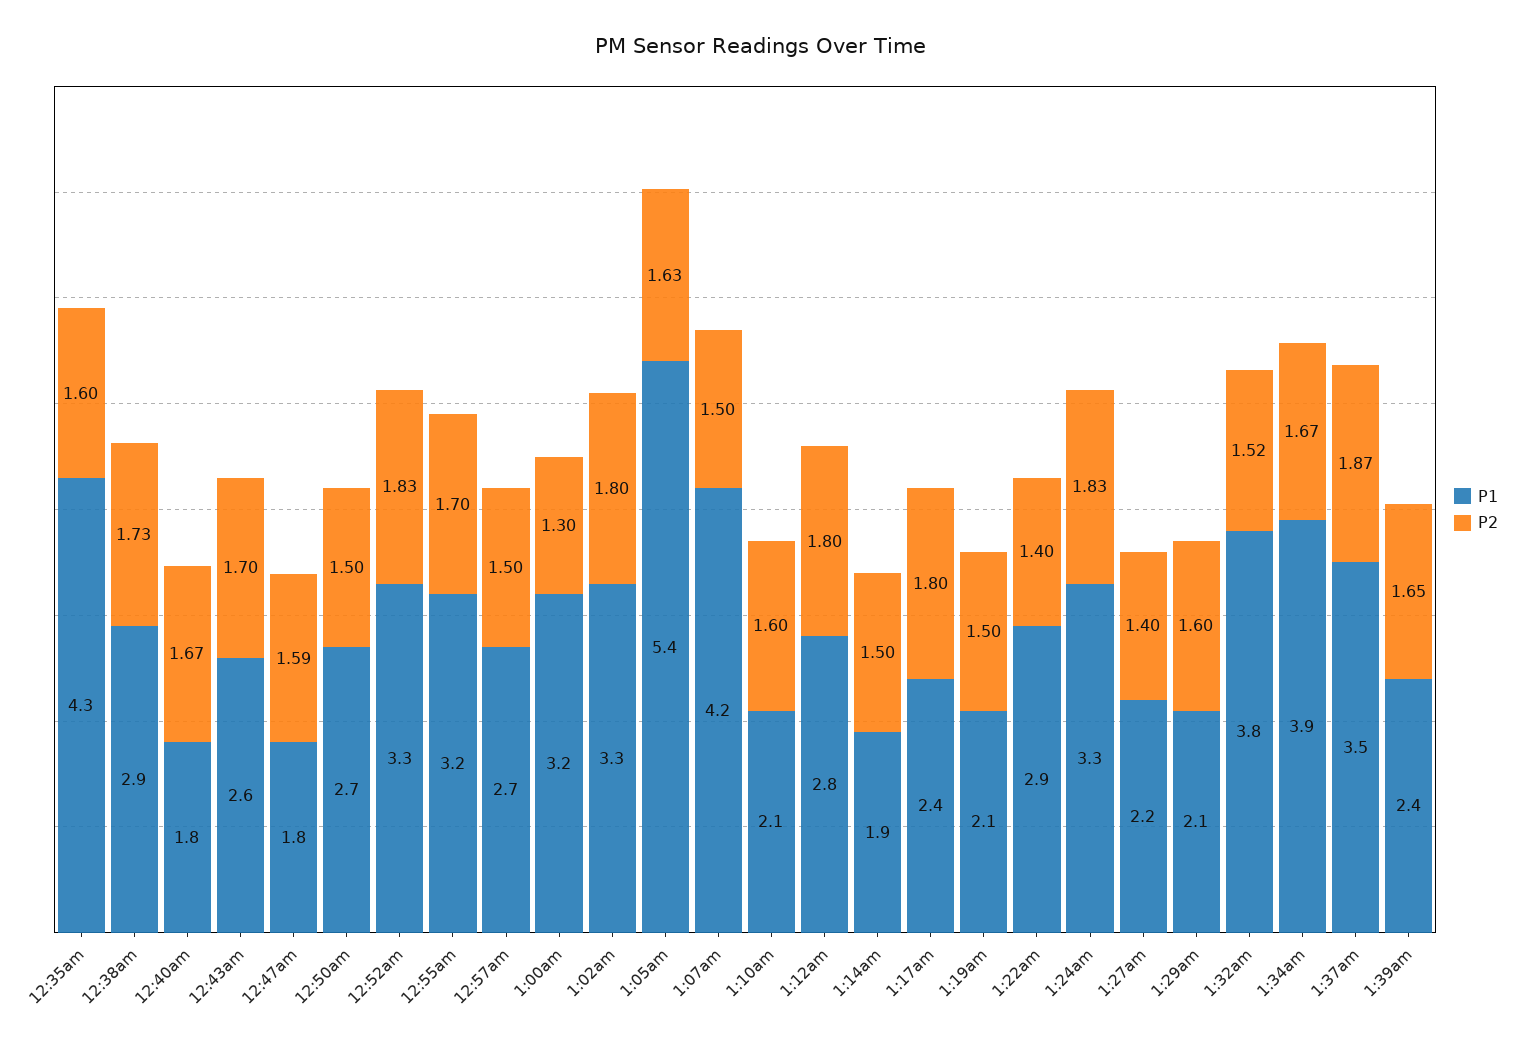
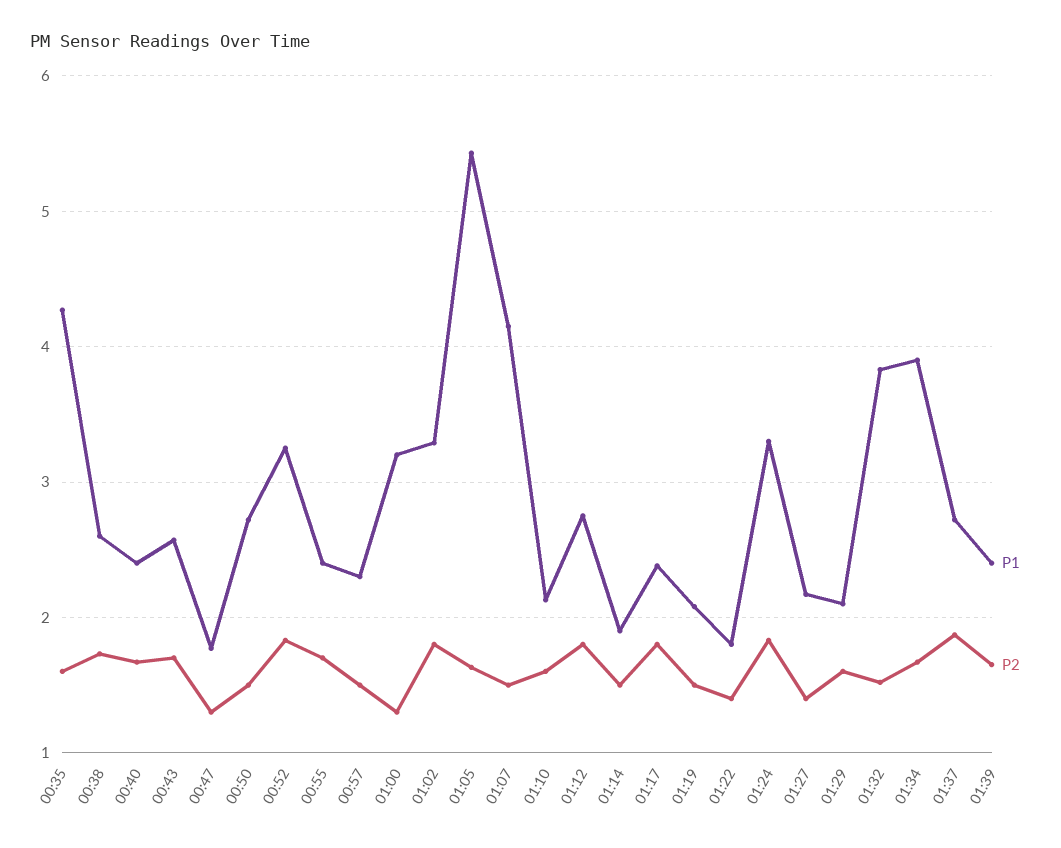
P1, 12:38am: 2.9 -> 2.6
P1, 12:40am: 1.8 -> 2.4
P2, 12:47am: 1.59 -> 1.3
P1, 12:55am: 3.2 -> 2.4
P1, 12:57am: 2.7 -> 2.3
P1, 1:22am: 2.9 -> 1.8
P1, 1:37am: 3.5 -> 2.7

